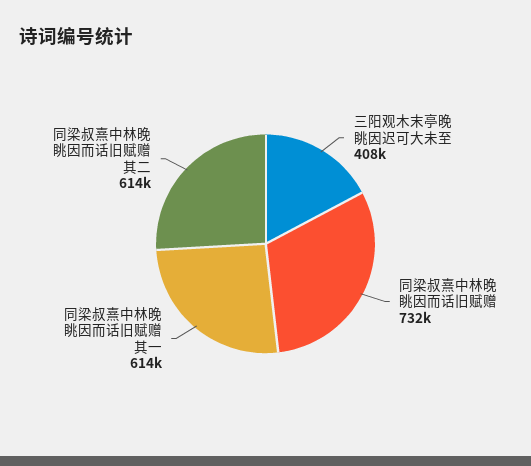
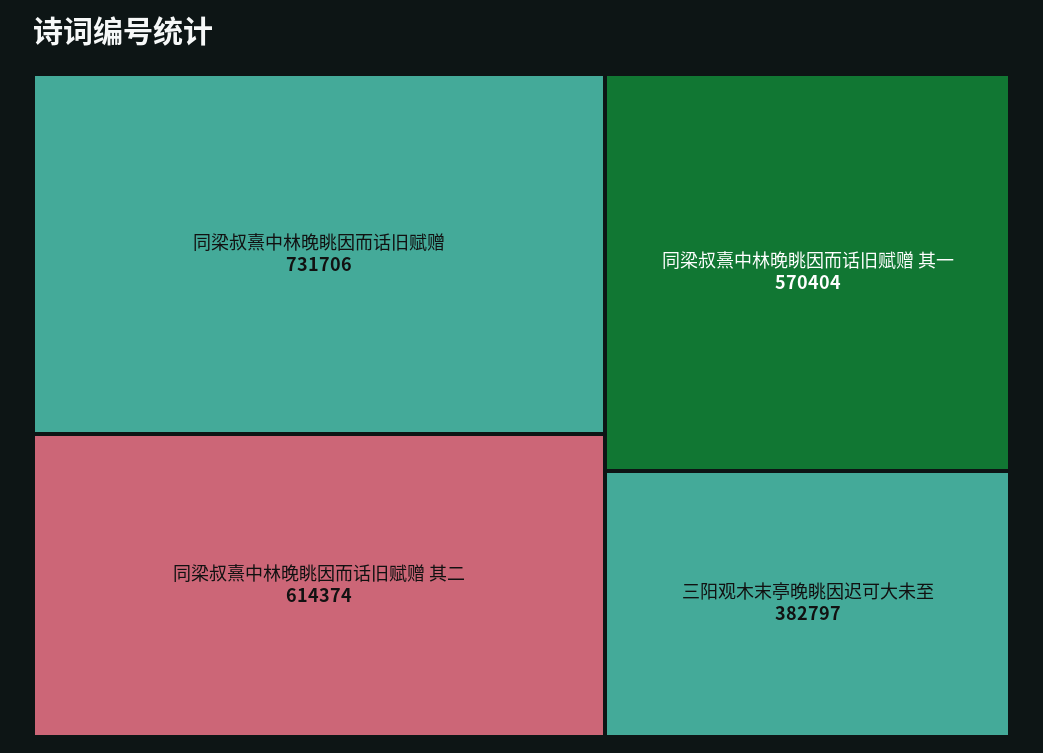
三阳观木末亭晚眺因迟可大未至: 408000 -> 382797
同梁叔熹中林晚眺因而话旧赋赠 其一: 614000 -> 570404

